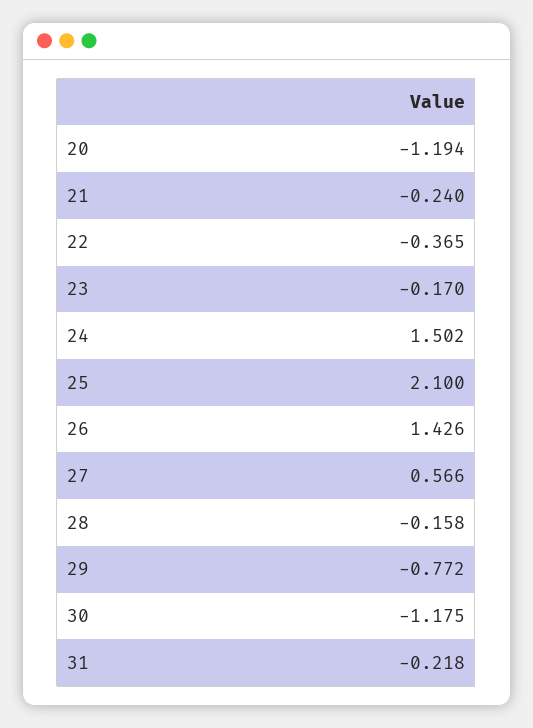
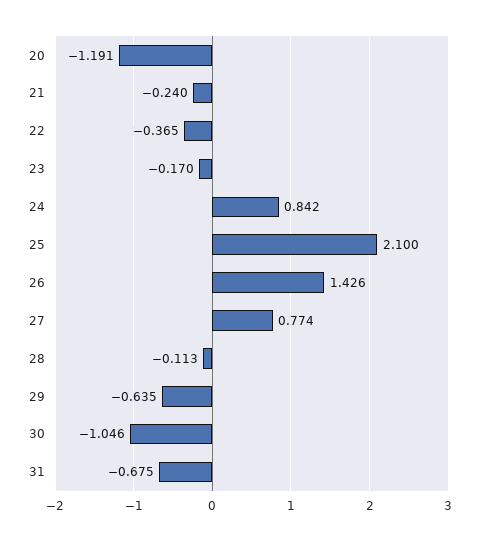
20: -1.194 -> -1.191
24: 1.502 -> 0.842
27: 0.566 -> 0.774
28: -0.158 -> -0.113
29: -0.772 -> -0.635
30: -1.175 -> -1.046
31: -0.218 -> -0.675

